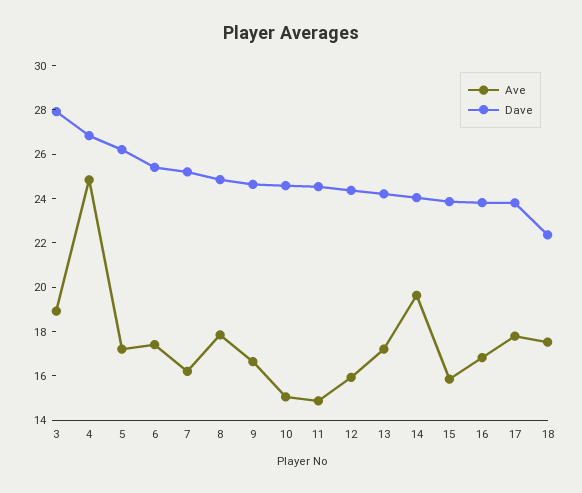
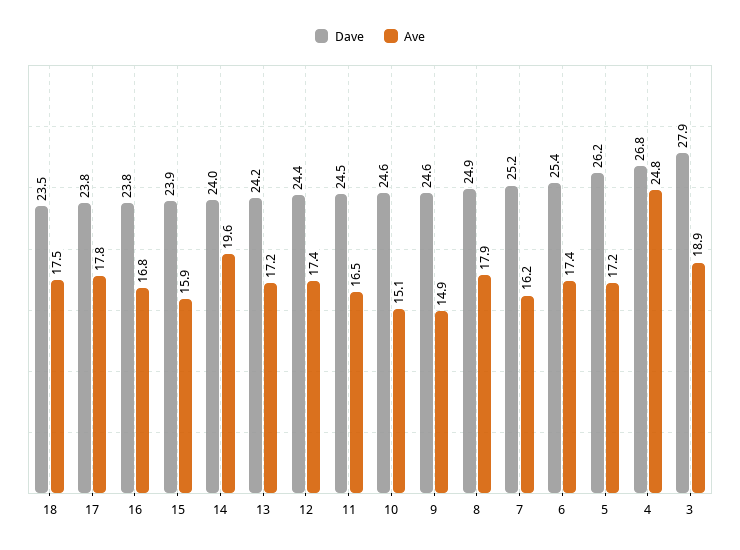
Ave, 9: 16.5 -> 14.9
Ave, 11: 15 -> 16.5
Ave, 12: 16 -> 17.4
Dave, 18: 22.5 -> 23.5

